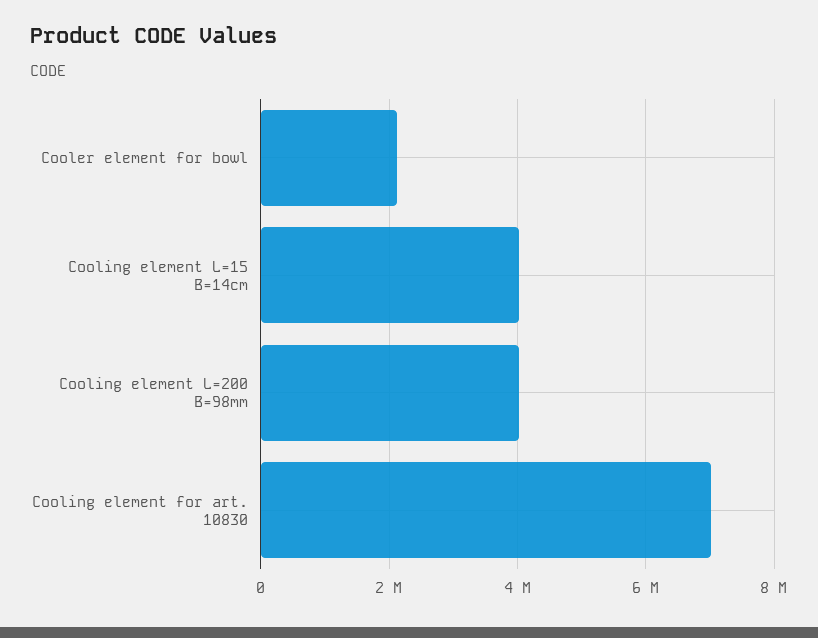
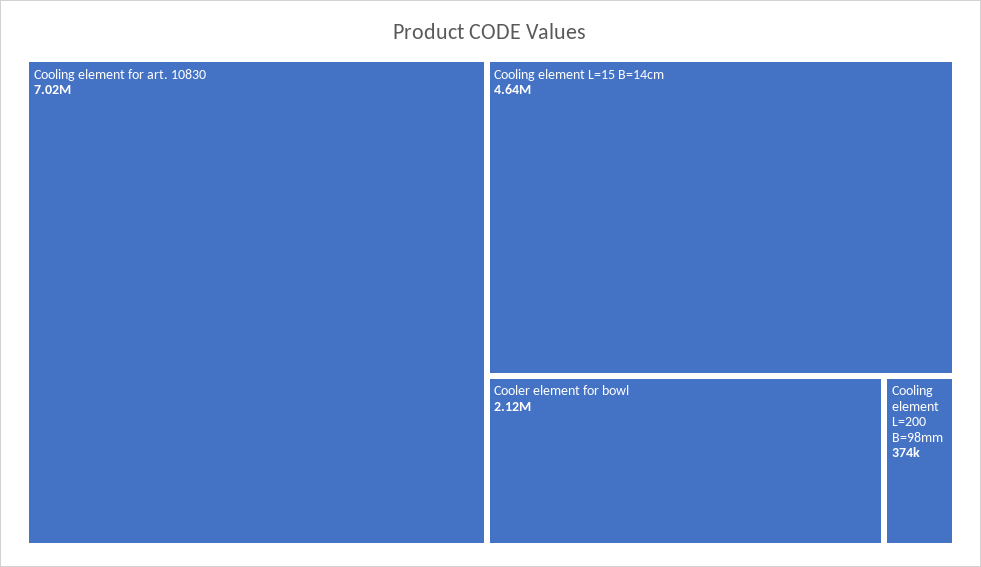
Cooling element L=15 B=14cm: 4000000 -> 4640000
Cooling element L=200 B=98mm: 4000000 -> 374000

